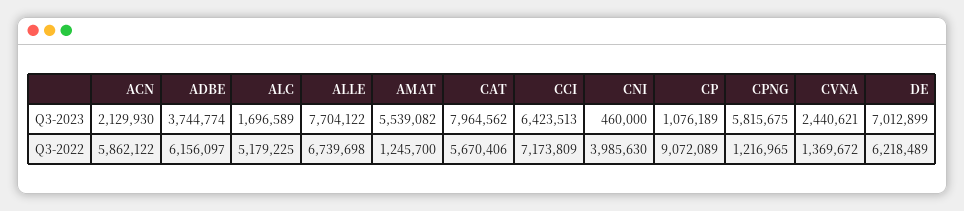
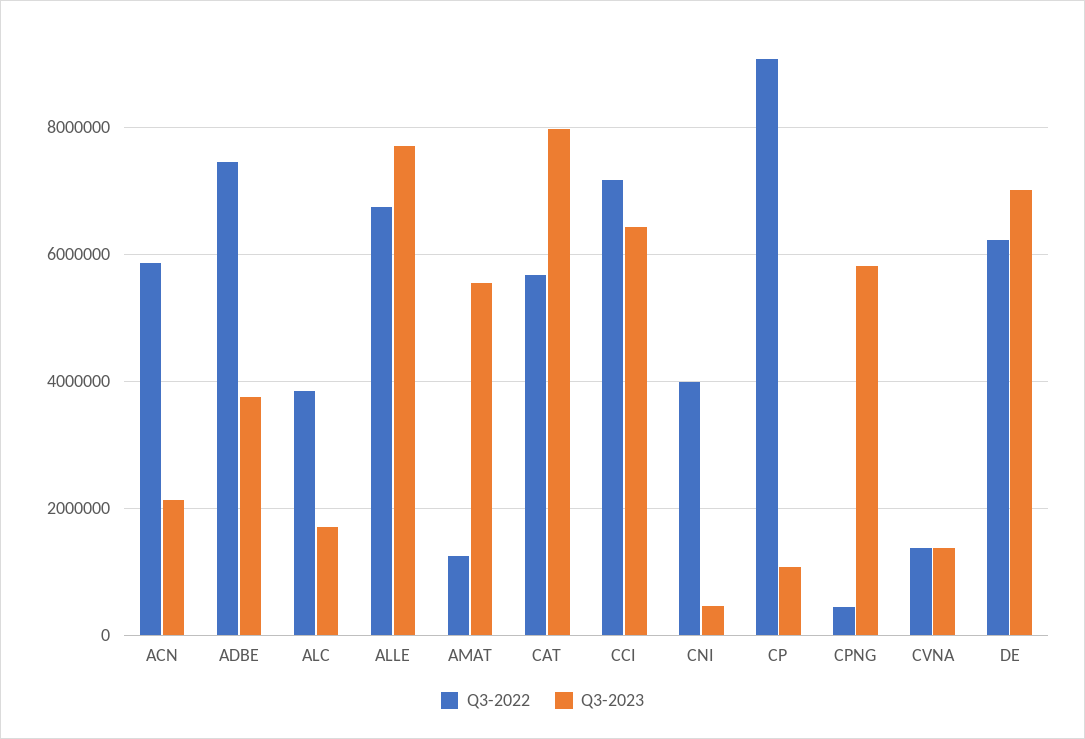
Q3-2023, CVNA: 2440621 -> 1400000
Q3-2022, ADBE: 6156097 -> 7400000
Q3-2022, ALC: 5179225 -> 3800000
Q3-2022, CPNG: 1216965 -> 400000

